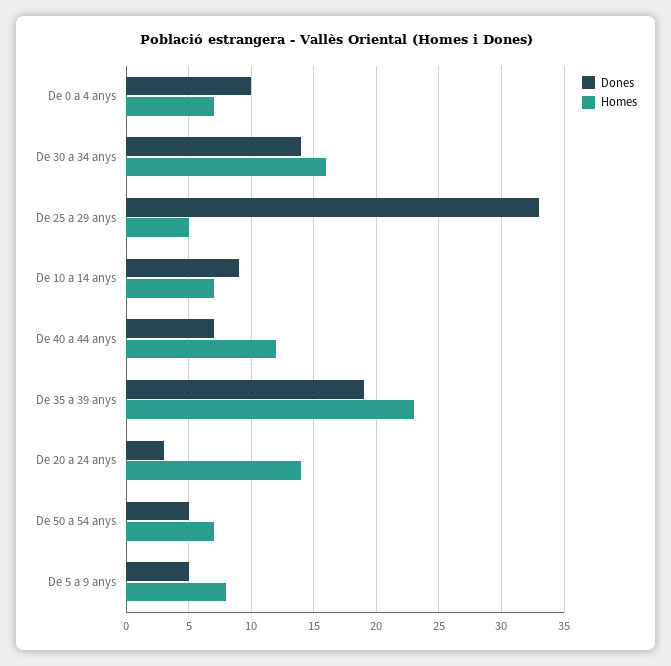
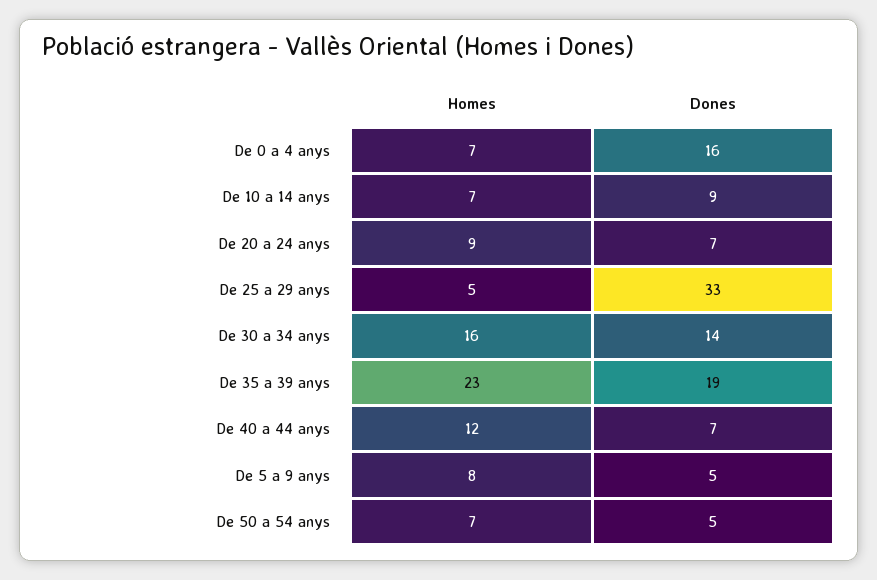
Dones, De 0 a 4 anys: 10 -> 16
Dones, De 20 a 24 anys: 3 -> 7
Homes, De 20 a 24 anys: 14 -> 9

